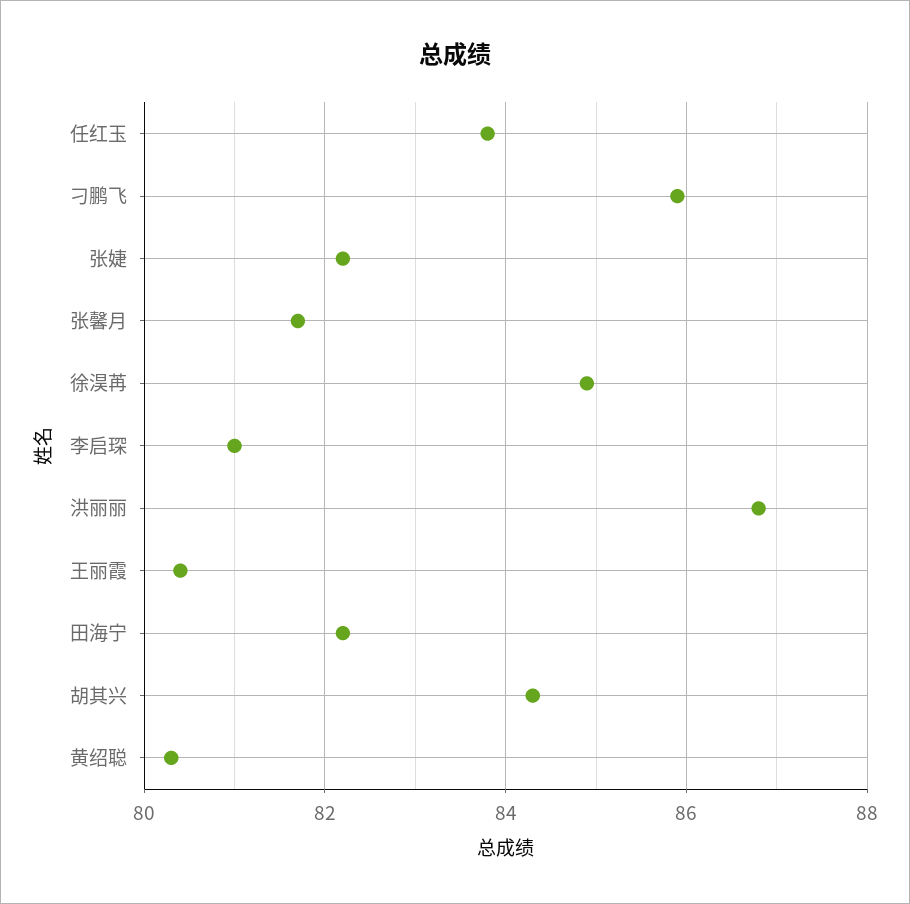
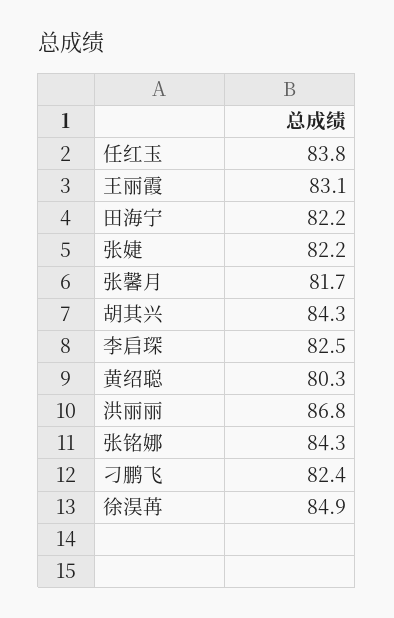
刁鹏飞: 86 -> 82.4
李启琛: 81 -> 82.5
王丽霞: 80.5 -> 83.1
张铭娜: none -> 84.3

